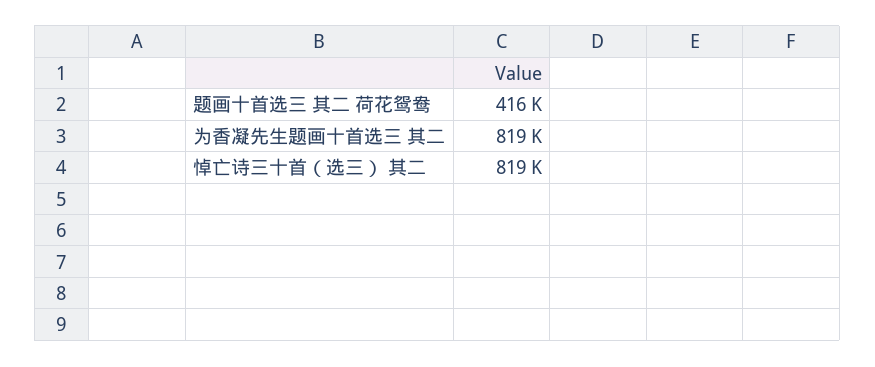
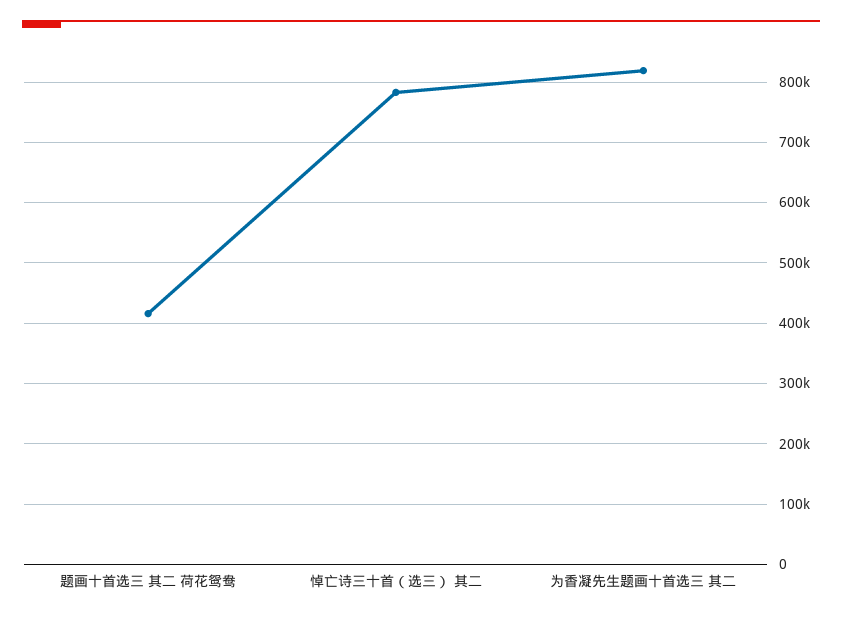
悼亡诗三十首（选三） 其二: 819000 -> 780000

